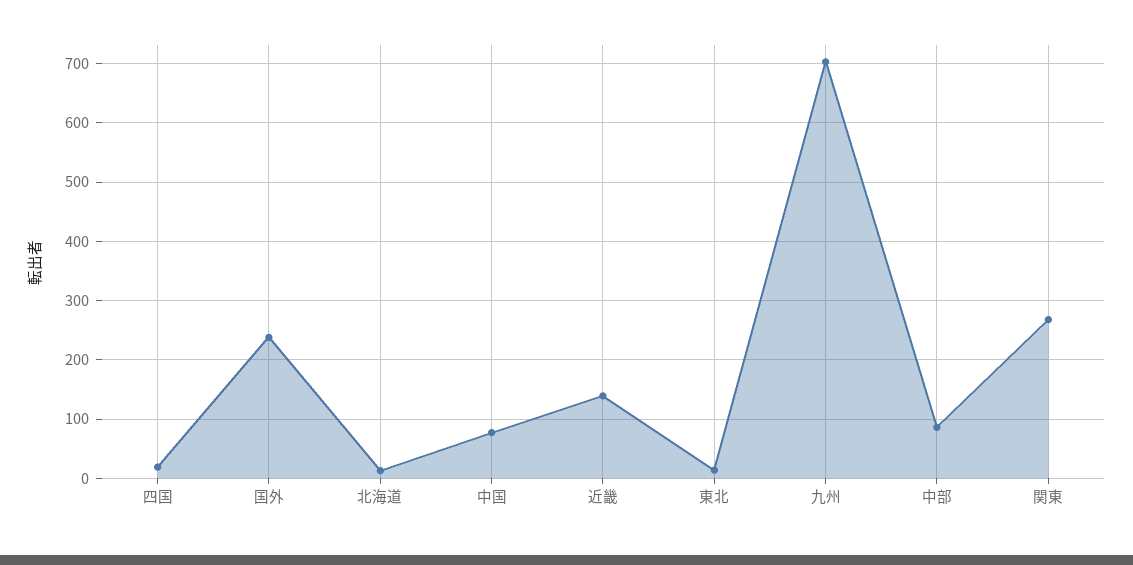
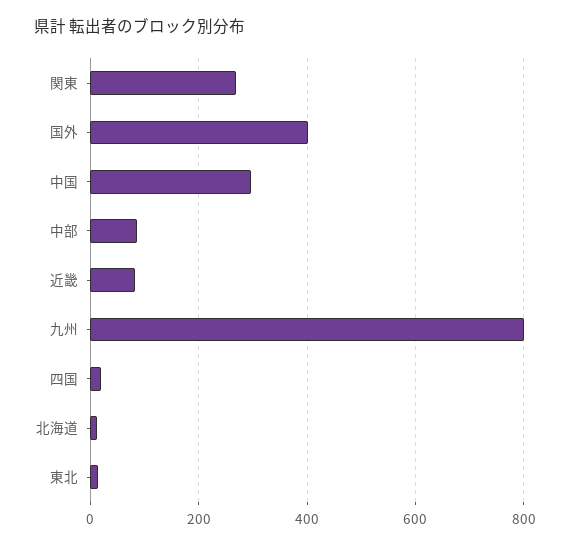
国外: 240 -> 400
中国: 80 -> 300
近畿: 140 -> 80
九州: 700 -> 800

